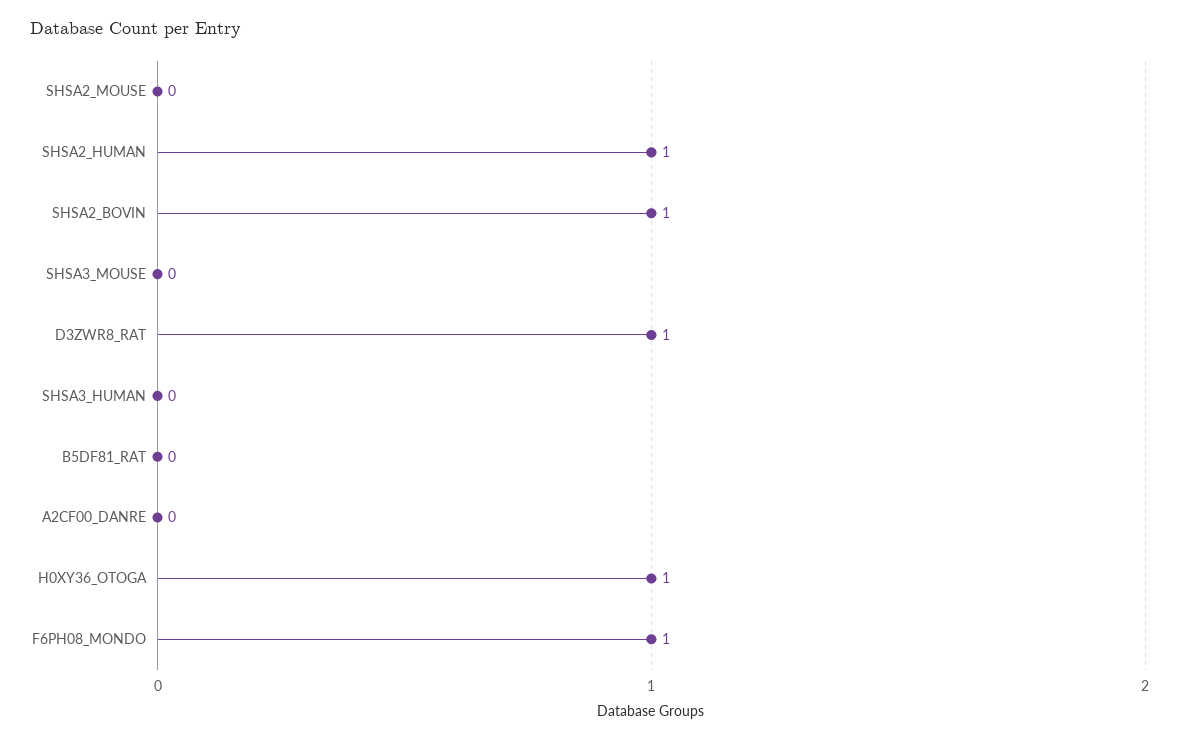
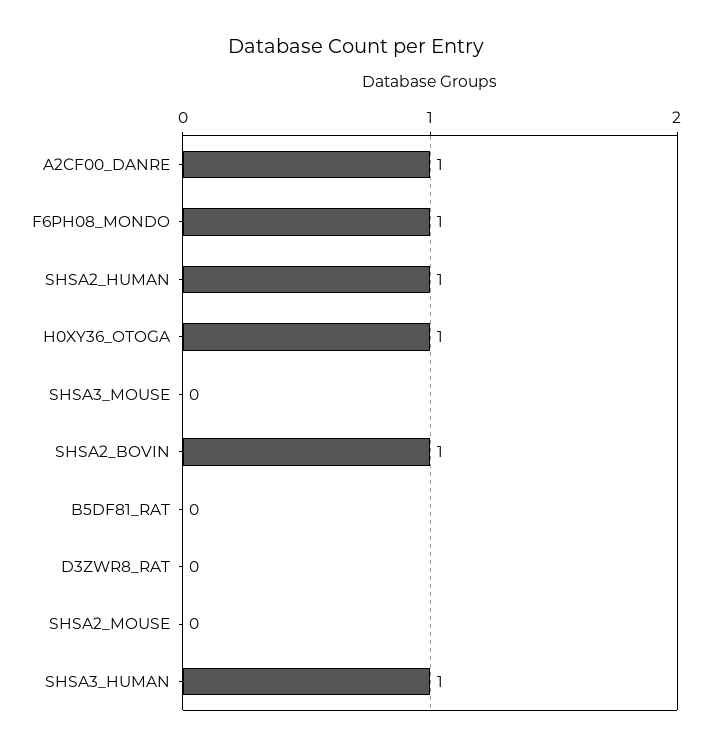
D3ZWR8_RAT: 1 -> 0
SHSA3_HUMAN: 0 -> 1
A2CF00_DANRE: 0 -> 1

